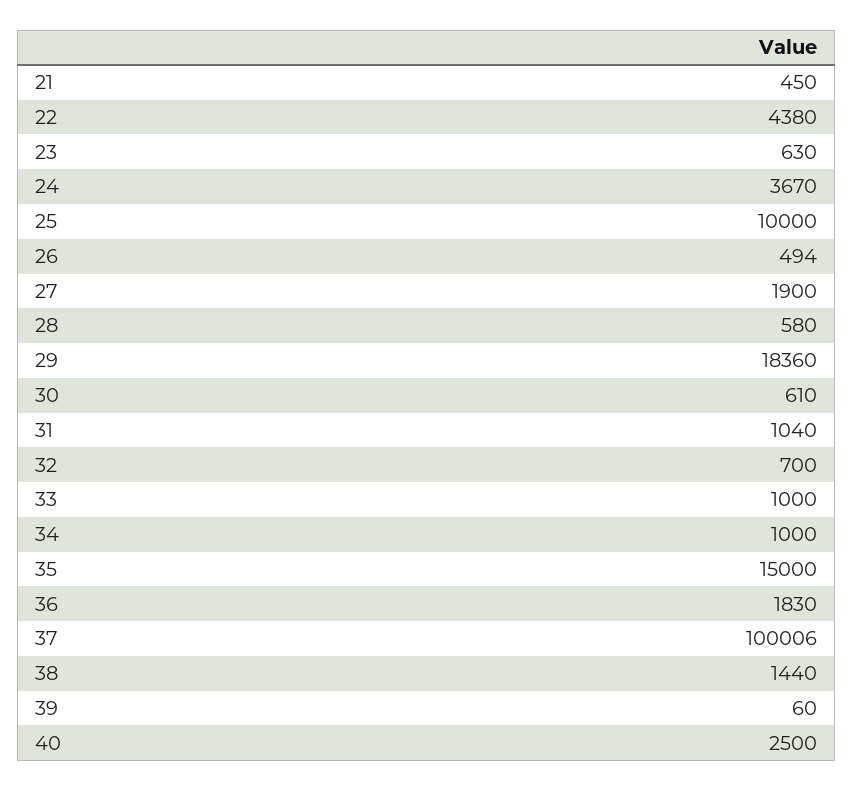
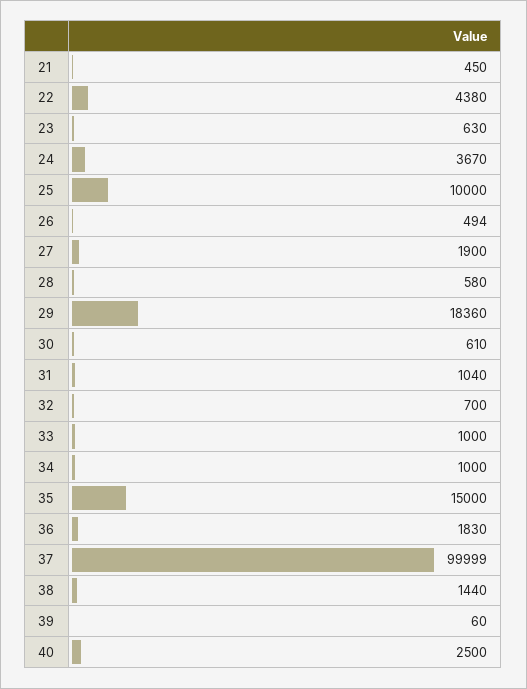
37: 100006 -> 99999

